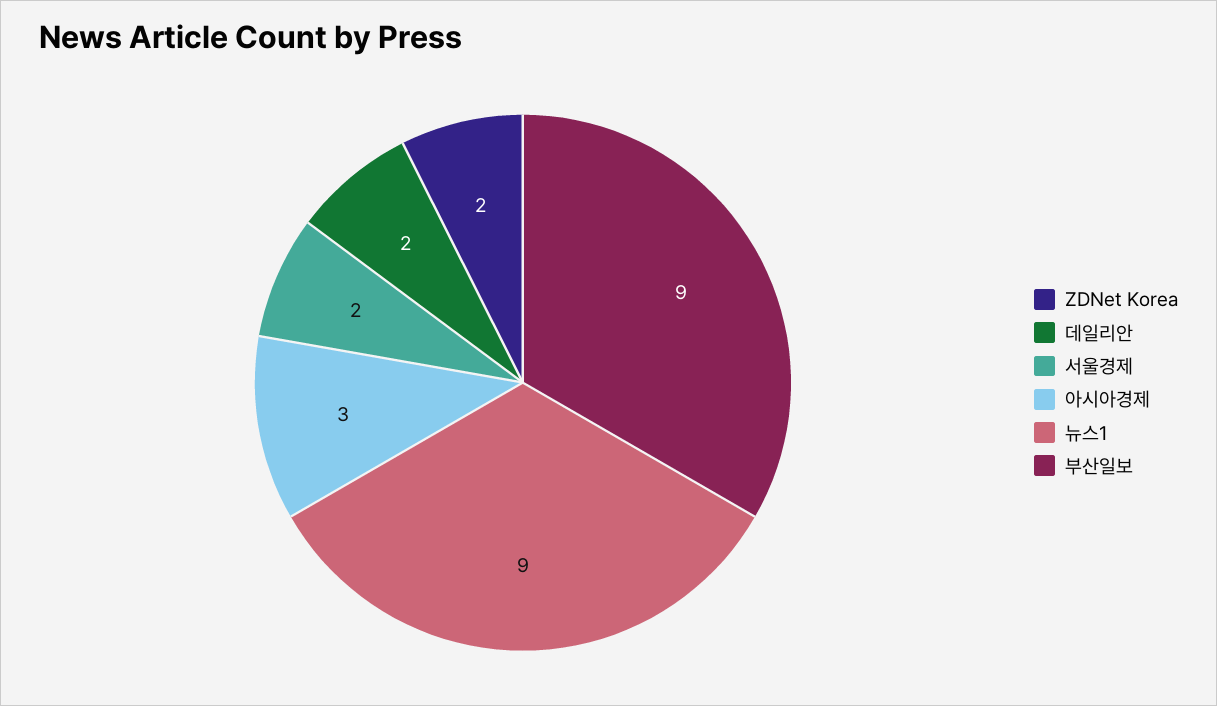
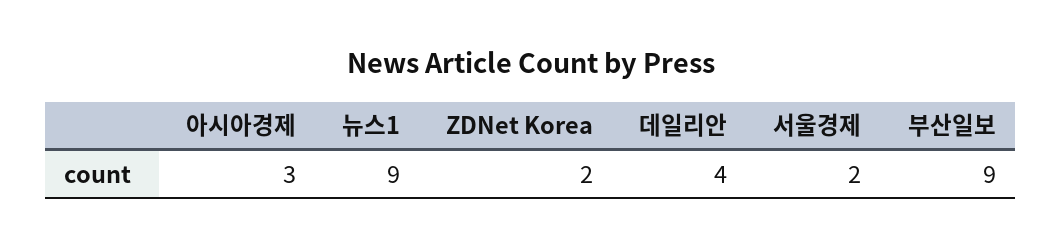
데일리안: 2 -> 4

